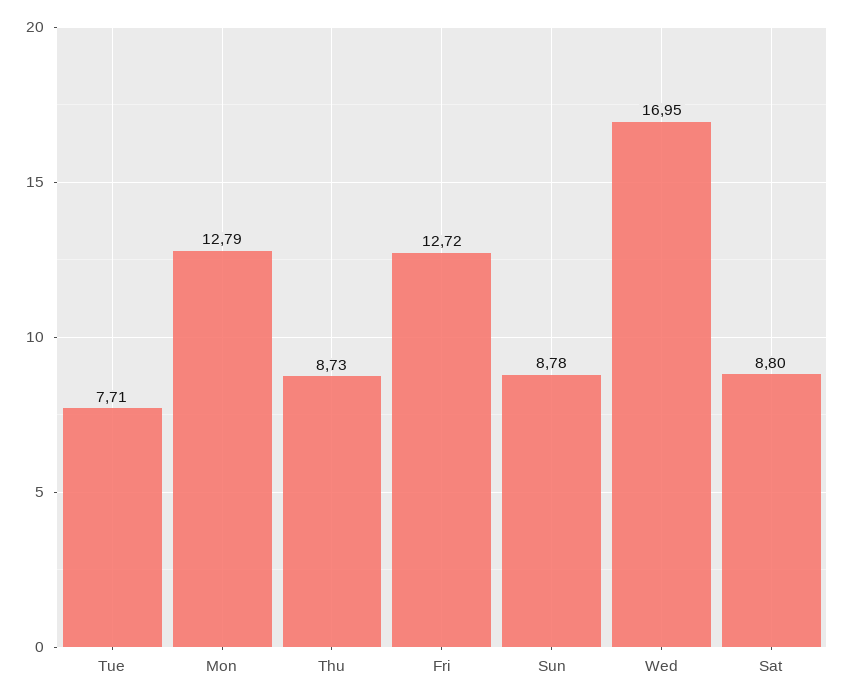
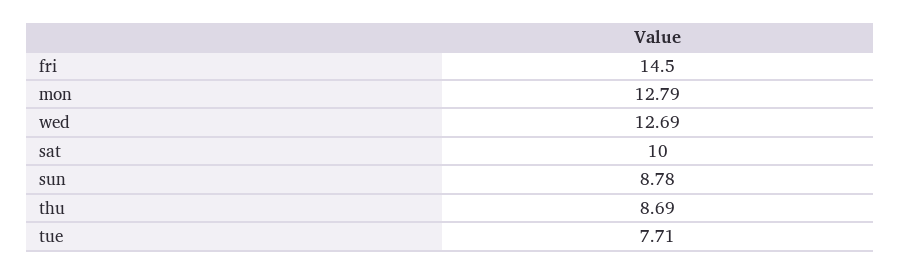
Thu: 8.73 -> 8.69
Fri: 12.72 -> 14.5
Wed: 16.95 -> 12.69
Sat: 8.8 -> 10

